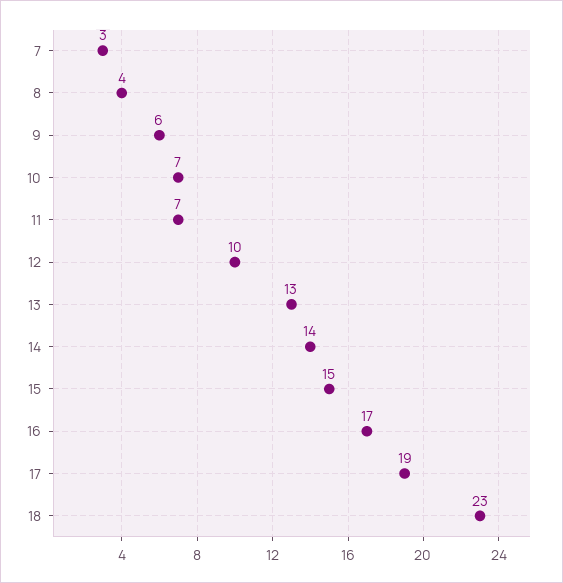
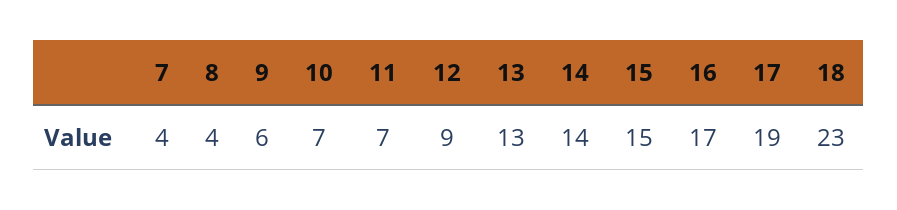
7: 3 -> 4
12: 10 -> 9

